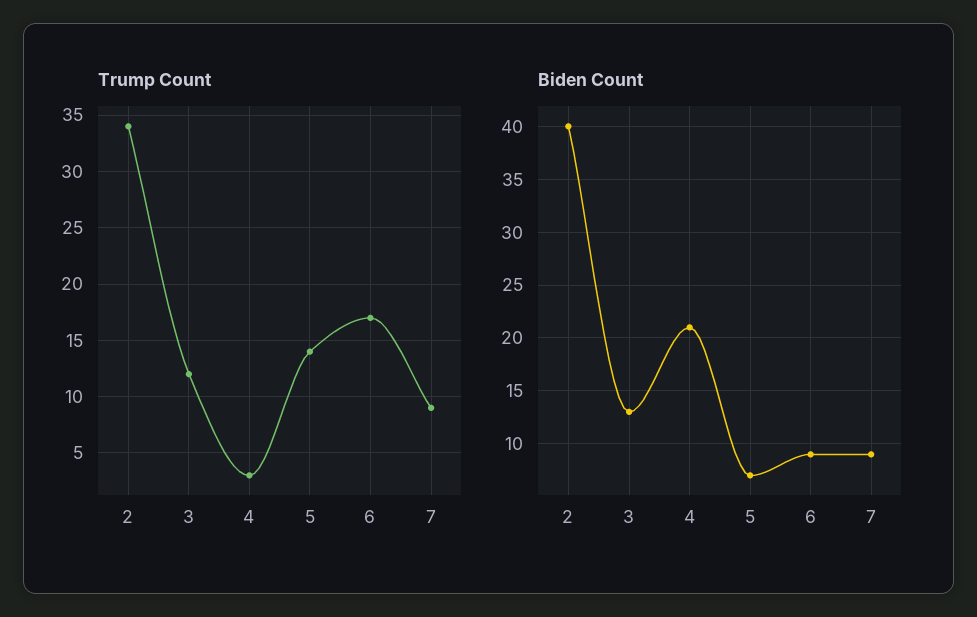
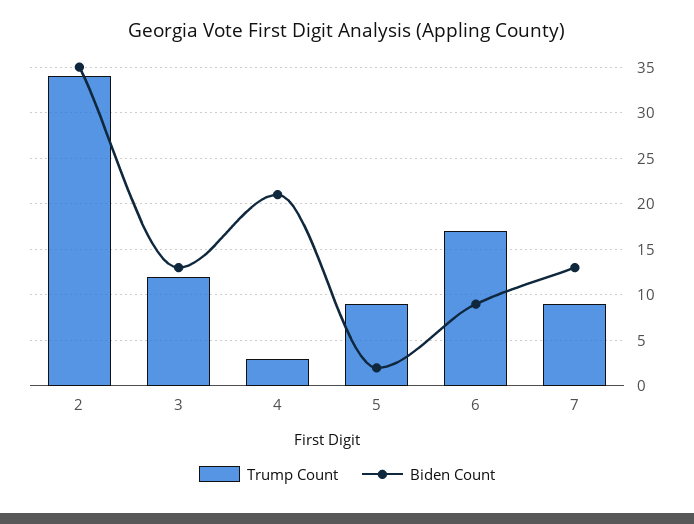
Trump Count, 5: 14 -> 9
Biden Count, 2: 40 -> 35
Biden Count, 5: 7 -> 2
Biden Count, 7: 9 -> 13

